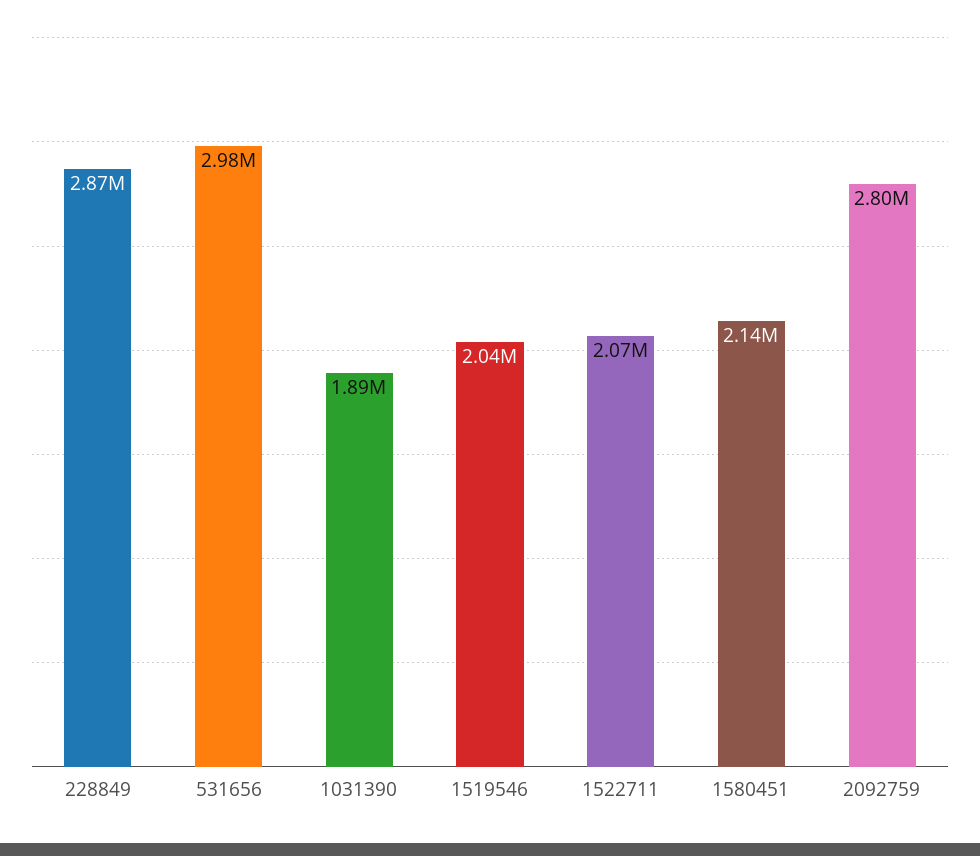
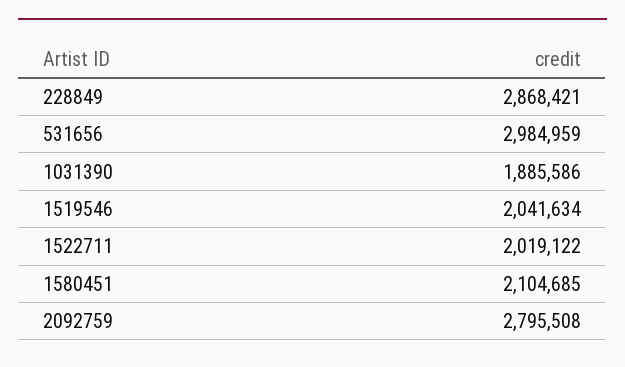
1522711: 2070000 -> 2019122
1580451: 2140000 -> 2104685

